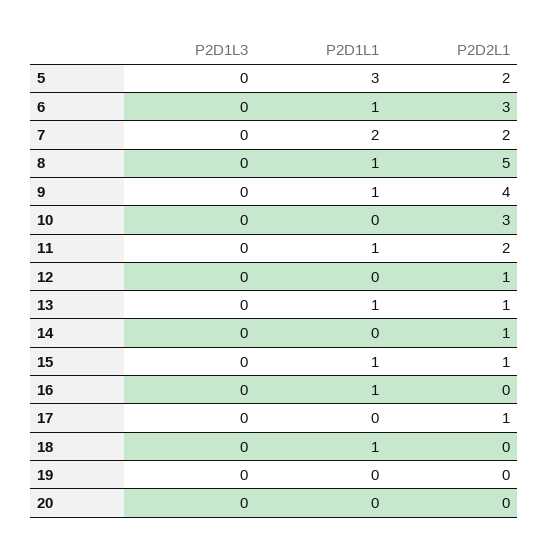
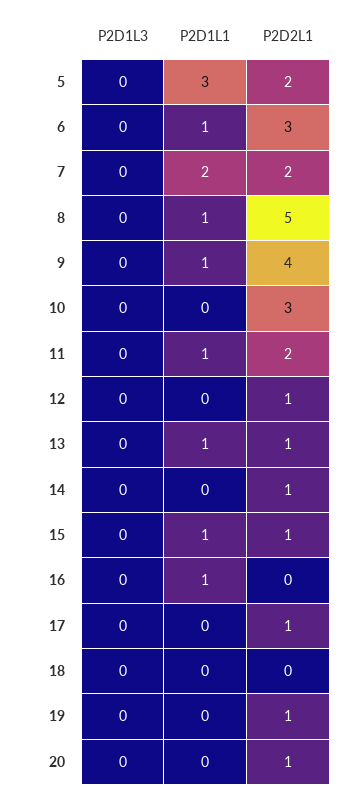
P2D1L1, 18: 1 -> 0
P2D2L1, 19: 0 -> 1
P2D2L1, 20: 0 -> 1

